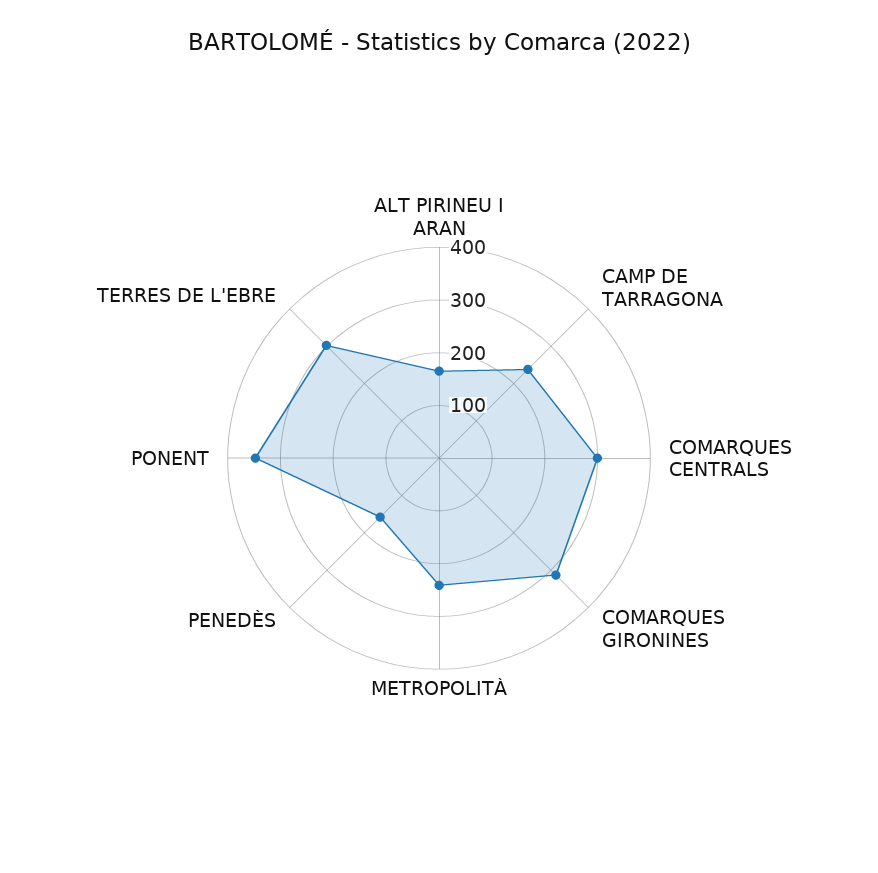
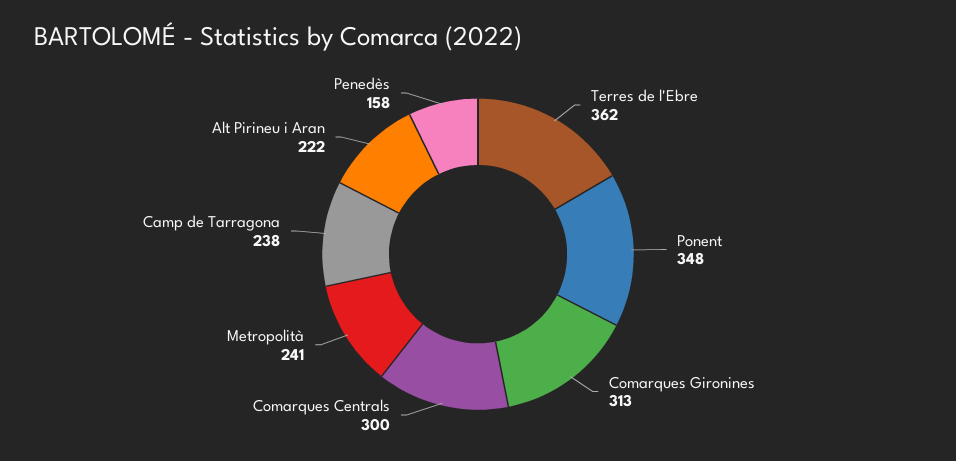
ALT PIRINEU I ARAN: 160 -> 222
TERRES DE L'EBRE: 300 -> 362

